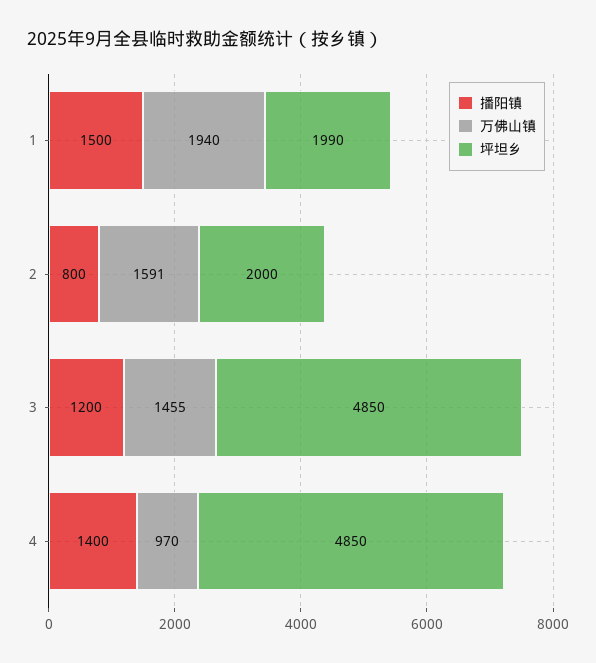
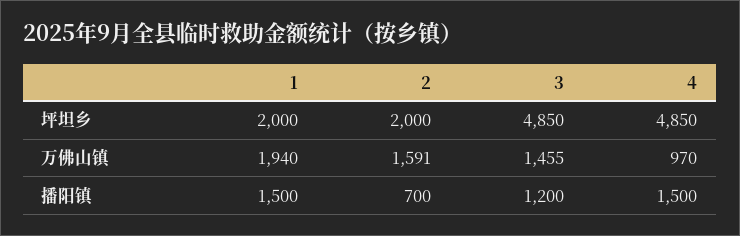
坪坦乡, 1: 1990 -> 2000
播阳镇, 2: 800 -> 700
播阳镇, 4: 1400 -> 1500

